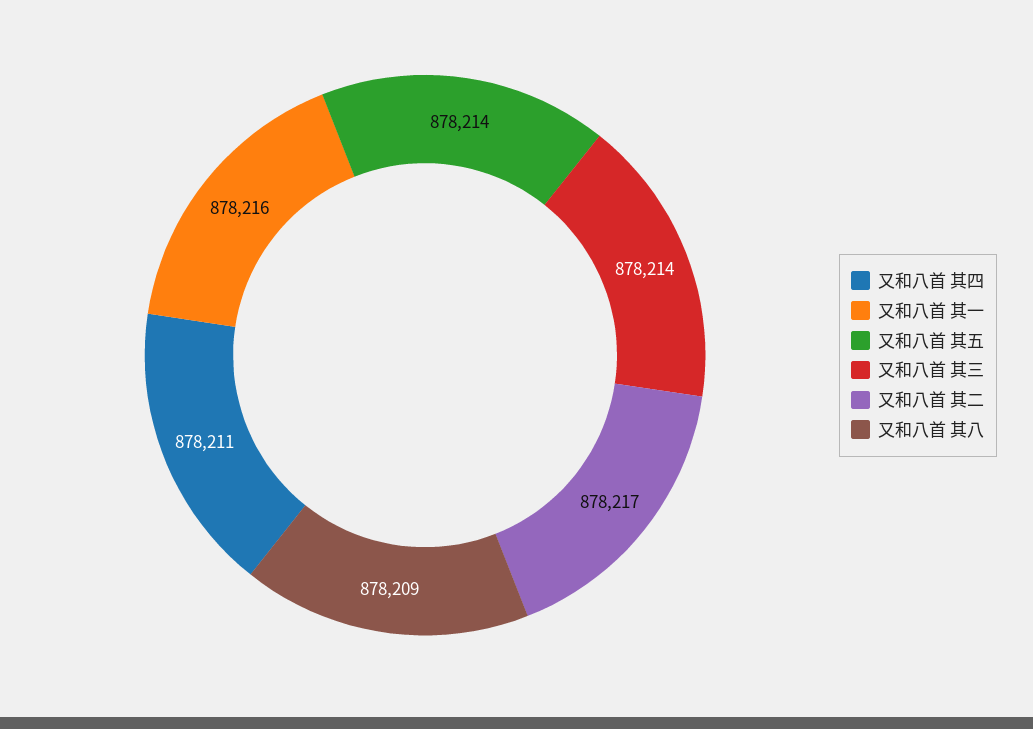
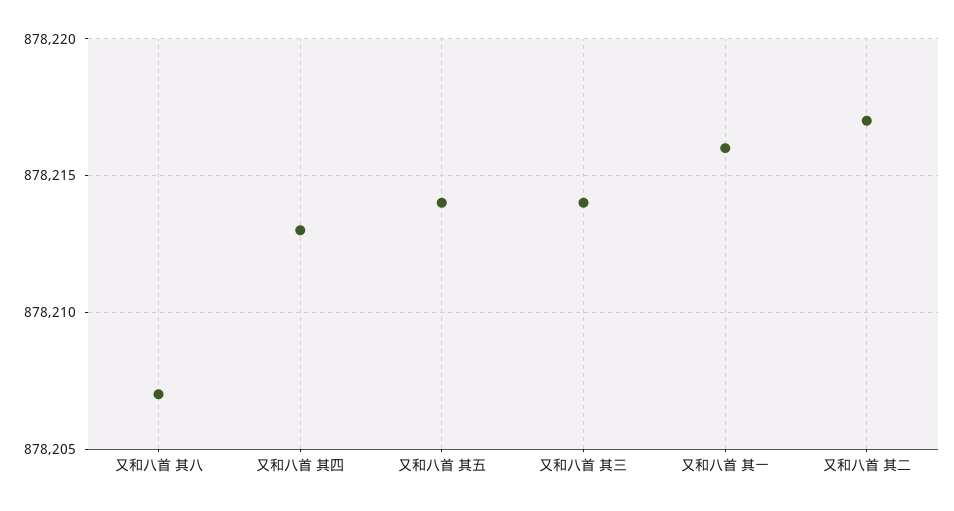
又和八首 其四: 878211 -> 878213
又和八首 其八: 878209 -> 878207

